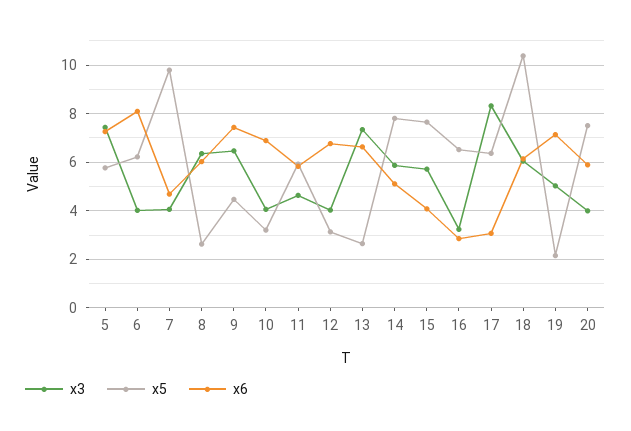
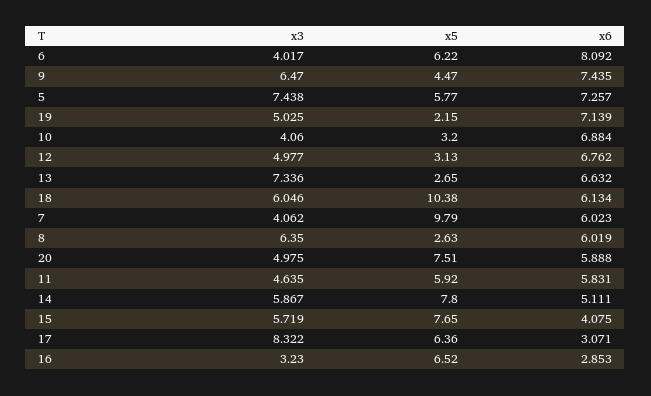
x6, 7: 4.75 -> 6.023
x3, 12: 4 -> 4.977
x3, 20: 4 -> 4.975

